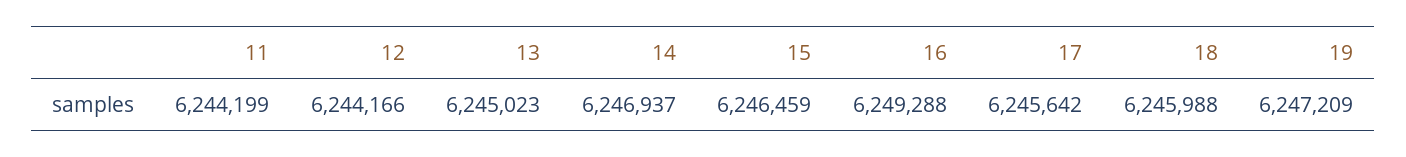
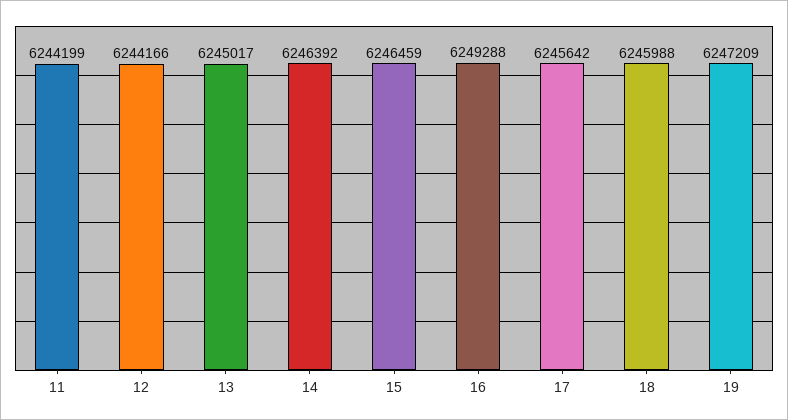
13: 6245023 -> 6245017
14: 6246937 -> 6246392

